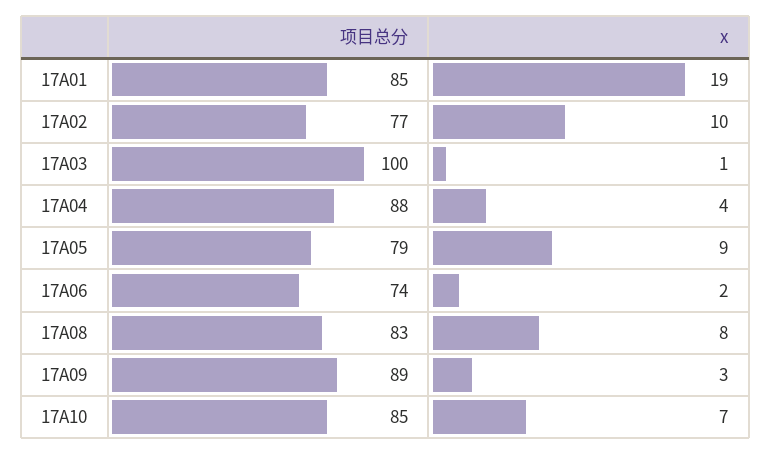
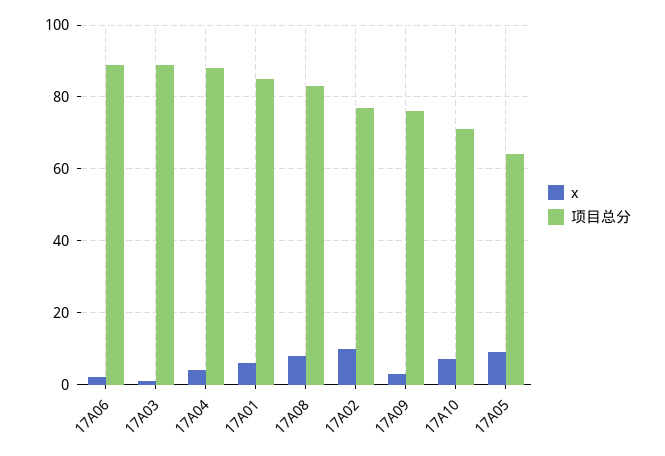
x, 17A01: 19 -> 5
项目总分, 17A03: 100 -> 90
项目总分, 17A05: 79 -> 65
项目总分, 17A06: 74 -> 90
项目总分, 17A09: 89 -> 75
项目总分, 17A10: 85 -> 70

